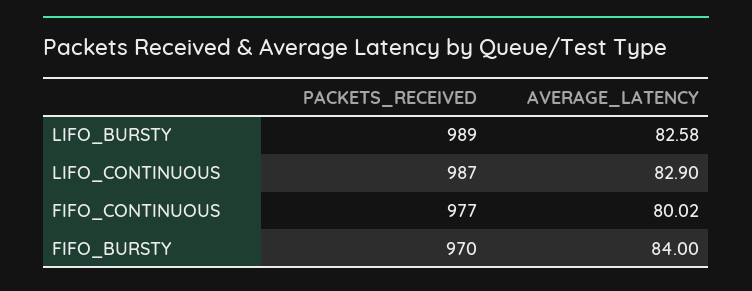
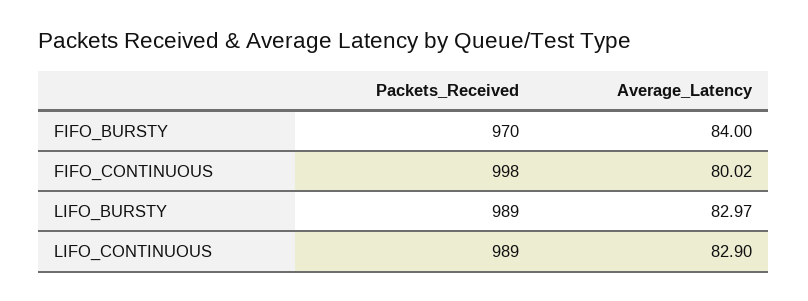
AVERAGE_LATENCY, LIFO_BURSTY: 82.58 -> 82.97
PACKETS_RECEIVED, LIFO_CONTINUOUS: 987 -> 989
PACKETS_RECEIVED, FIFO_CONTINUOUS: 977 -> 998

